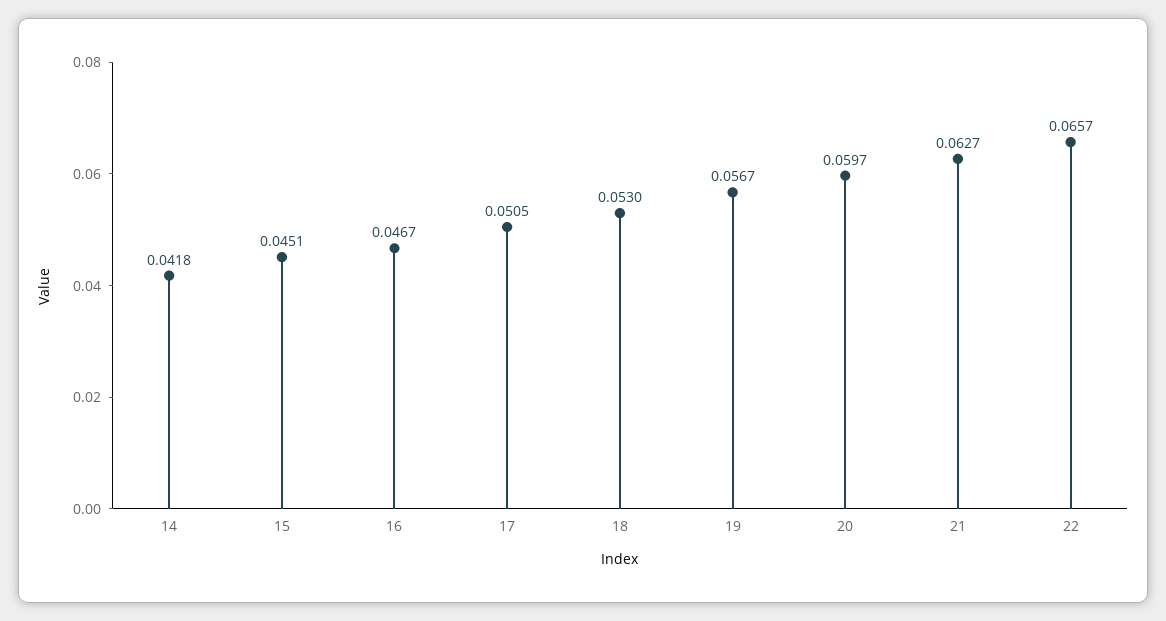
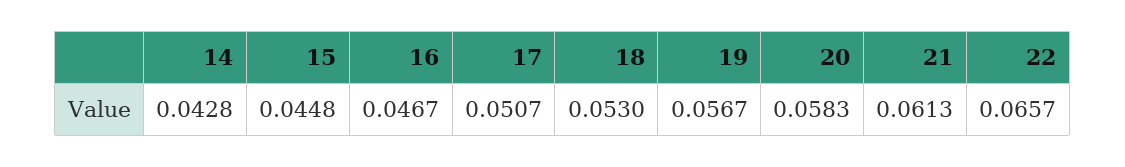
14: 0.0418 -> 0.0428
15: 0.0451 -> 0.0448
17: 0.0505 -> 0.0507
20: 0.0597 -> 0.0583
21: 0.0627 -> 0.0613

